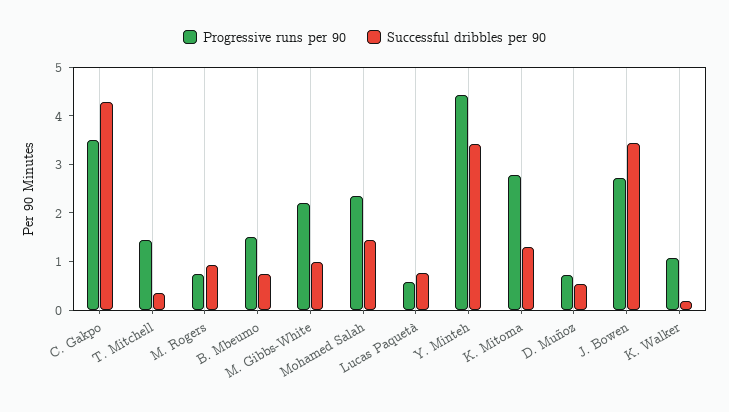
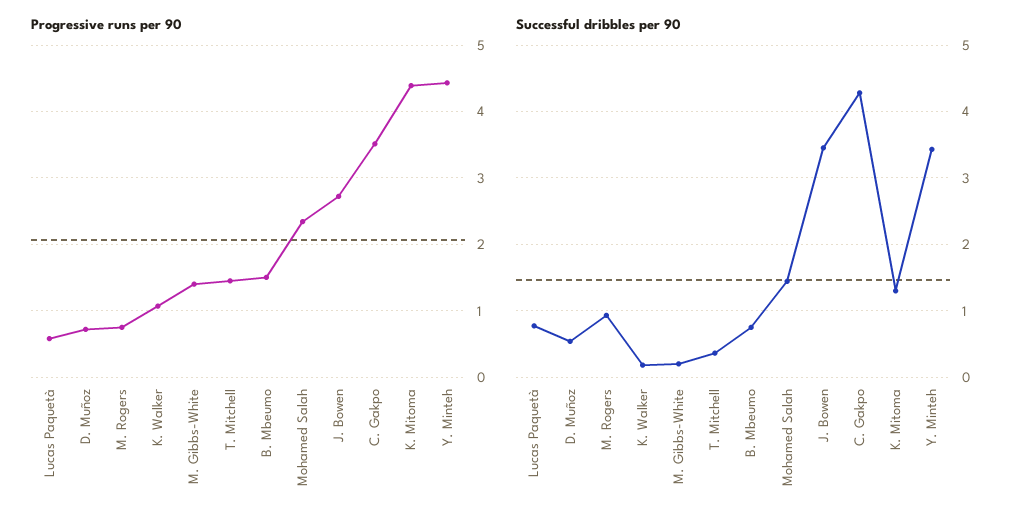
Progressive runs per 90, M. Gibbs-White: 2.2 -> 1.4
Successful dribbles per 90, M. Gibbs-White: 1 -> 0.2
Progressive runs per 90, K. Mitoma: 2.8 -> 4.4

